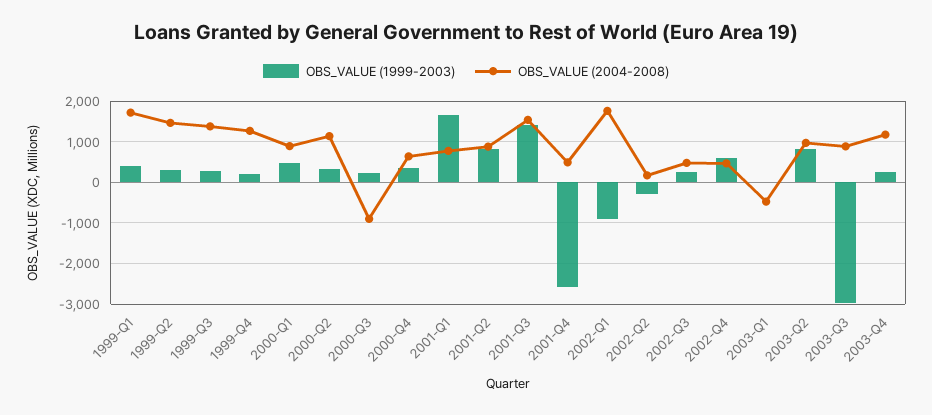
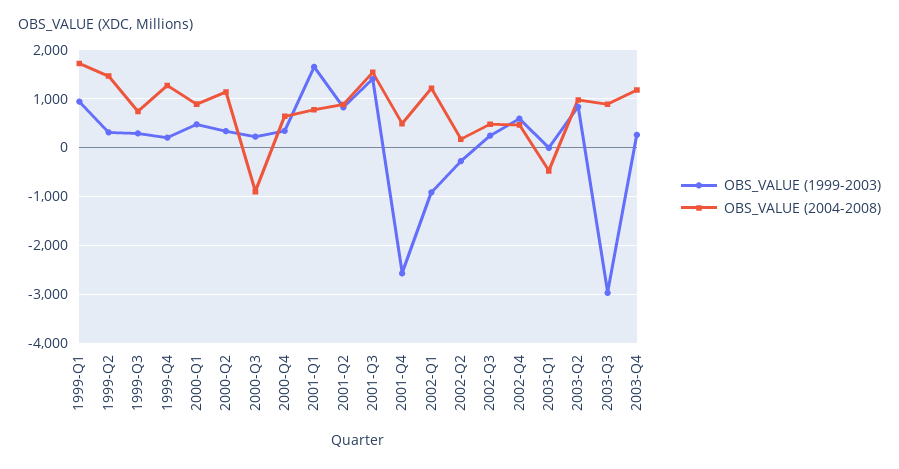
OBS_VALUE (1999-2003), 1999-Q1: 400 -> 1000
OBS_VALUE (2004-2008), 1999-Q3: 1400 -> 800
OBS_VALUE (2004-2008), 2002-Q1: 1800 -> 1200

